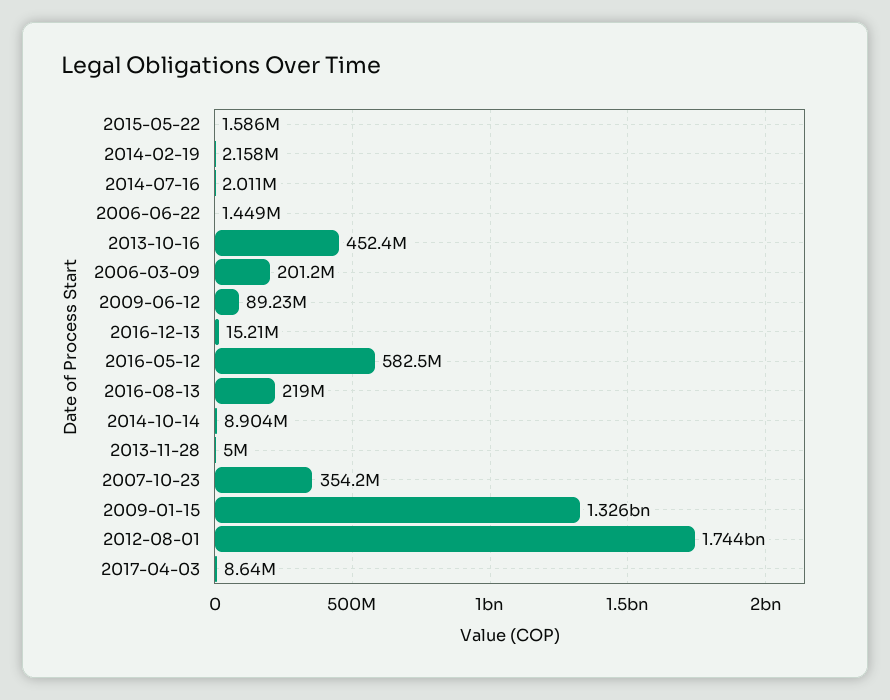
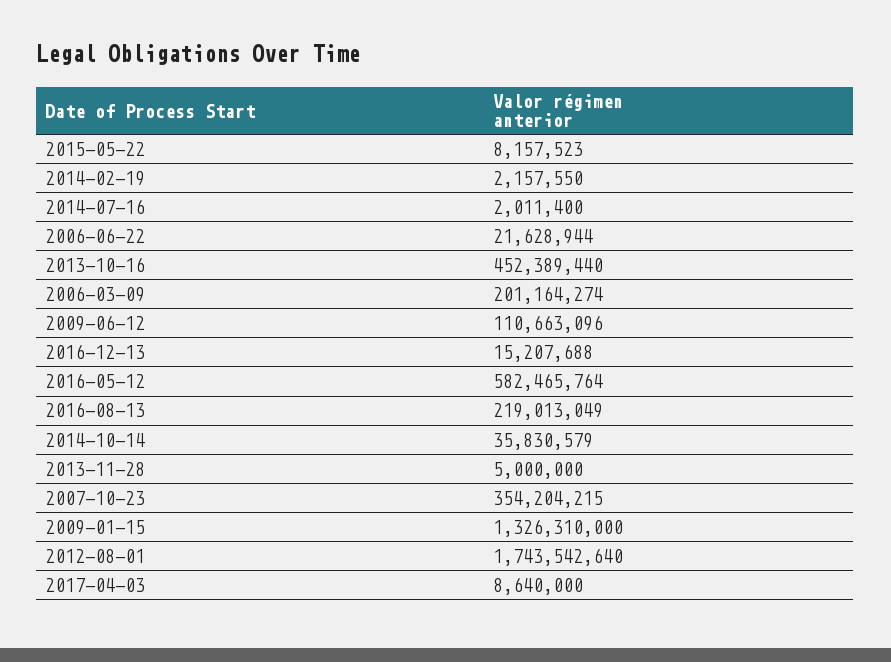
2015-05-22: 1586000 -> 8157523
2006-06-22: 1449000 -> 21628944
2009-06-12: 89230000 -> 110663096
2014-10-14: 8904000 -> 35830579

